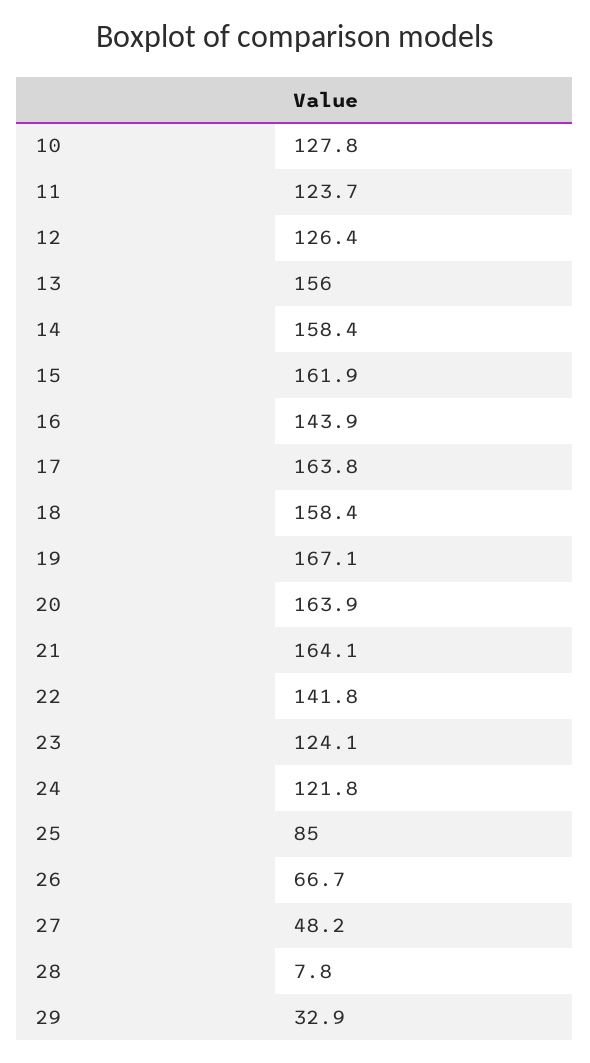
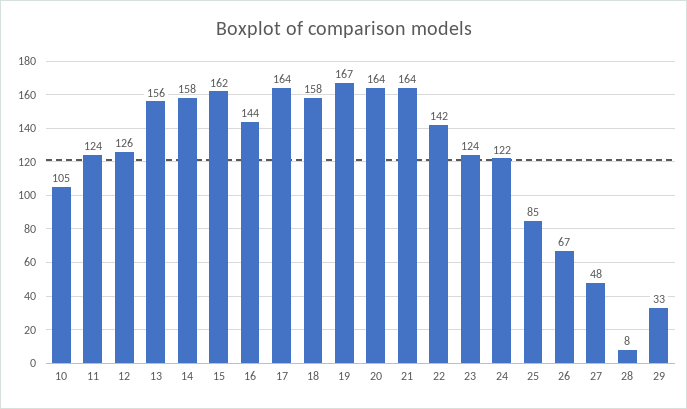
10: 127.8 -> 105

